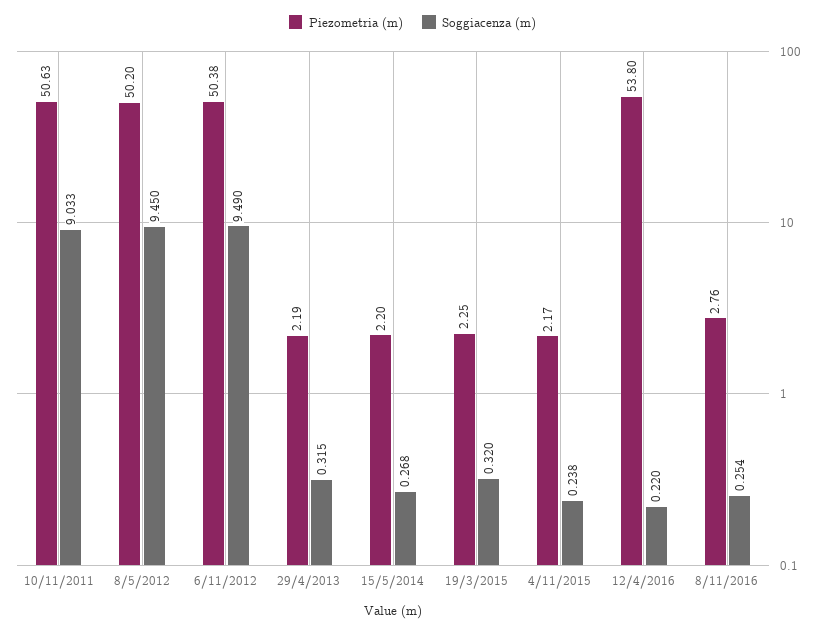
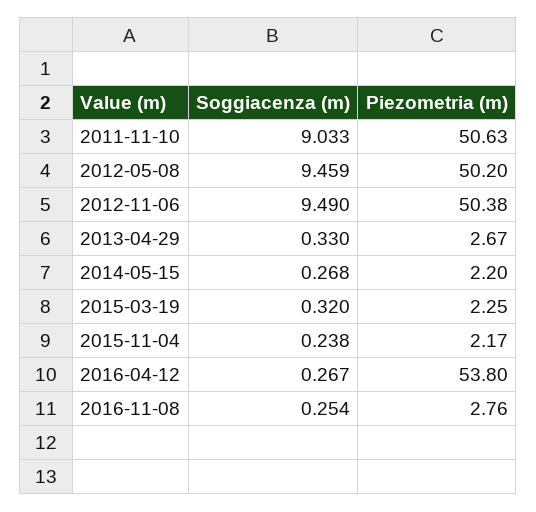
Soggiacenza (m), 8/5/2012: 9.45 -> 9.459
Piezometria (m), 29/4/2013: 2.19 -> 2.67
Soggiacenza (m), 29/4/2013: 0.315 -> 0.33
Soggiacenza (m), 12/4/2016: 0.22 -> 0.267

